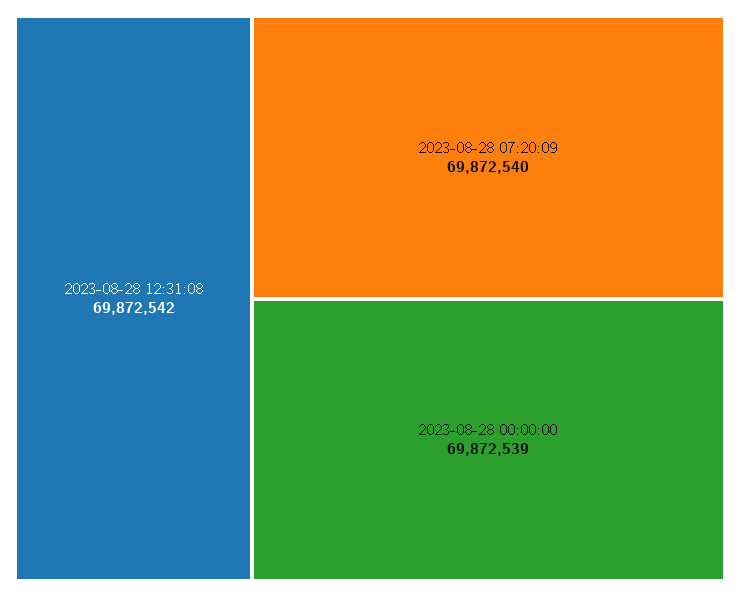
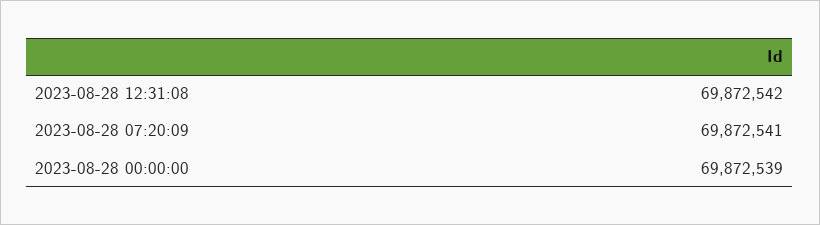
2023-08-28 07:20:09: 69872540 -> 69872541

